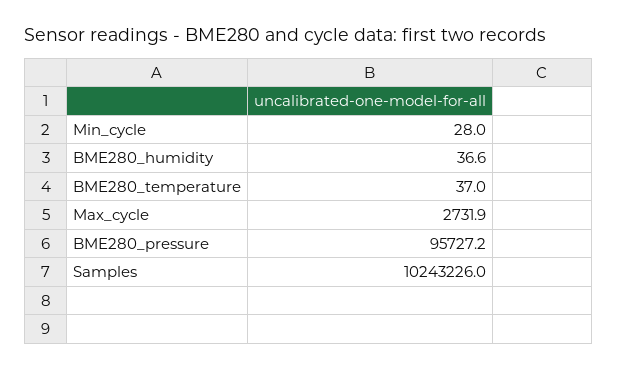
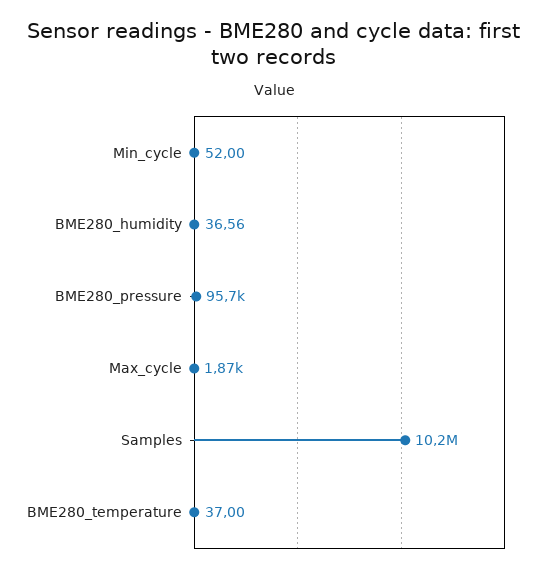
Min_cycle: 28 -> 52
Max_cycle: 2731.9 -> 1870

